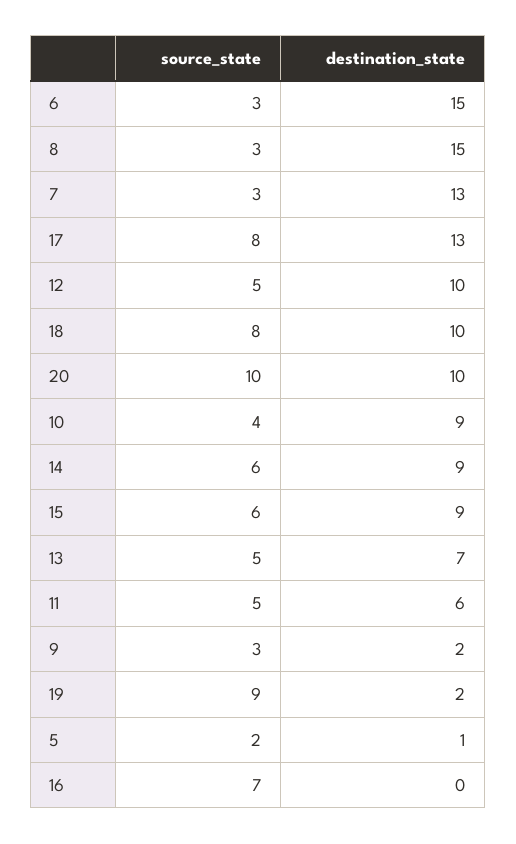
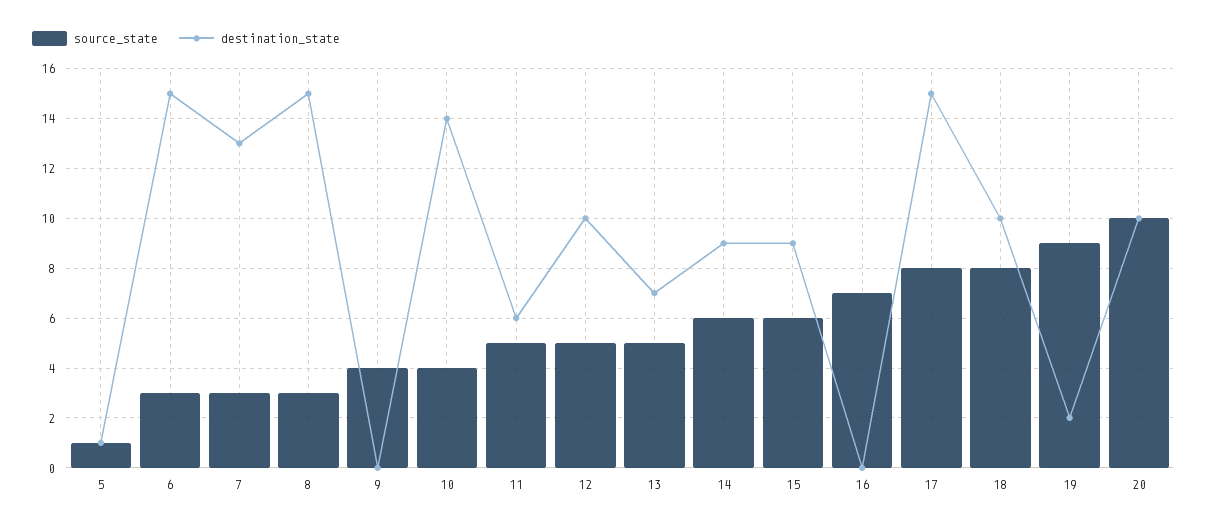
destination_state, 17: 13 -> 15
destination_state, 10: 9 -> 14
source_state, 9: 3 -> 4
destination_state, 9: 2 -> 0
source_state, 5: 2 -> 1

